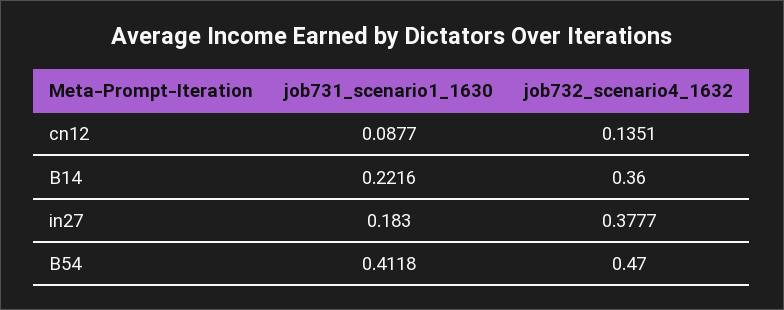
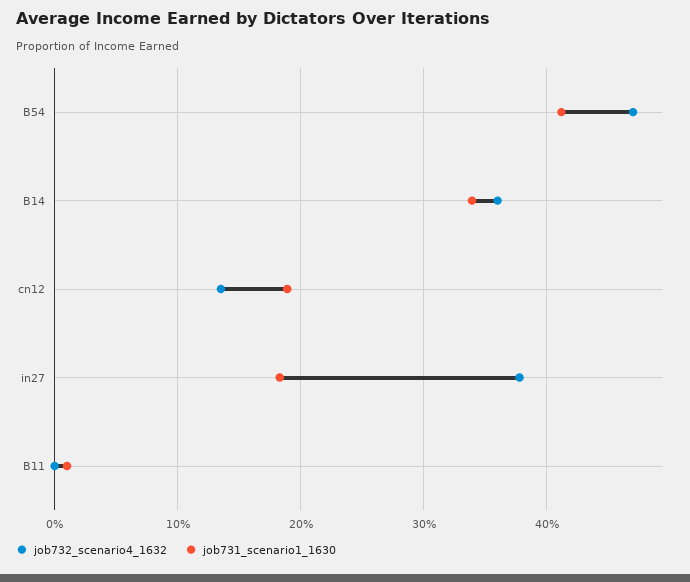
job731_scenario1_1630, cn12: 0.0877 -> 0.19
job731_scenario1_1630, B14: 0.2216 -> 0.34
job732_scenario4_1632, B11: none -> 0
job731_scenario1_1630, B11: none -> 0.01

